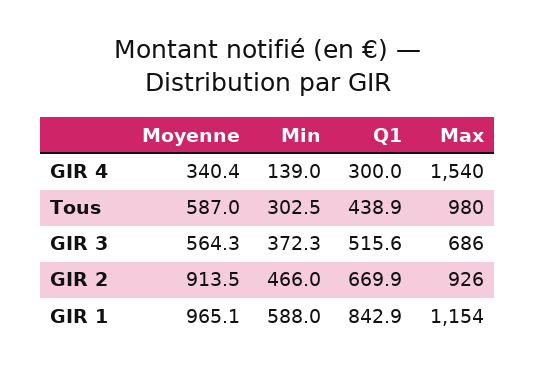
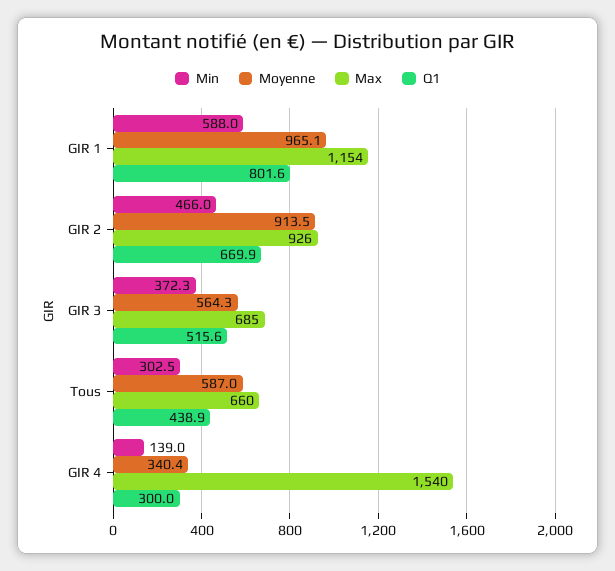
Max, Tous: 980 -> 660
Max, GIR 3: 686 -> 685
Q1, GIR 1: 842.9 -> 801.6

